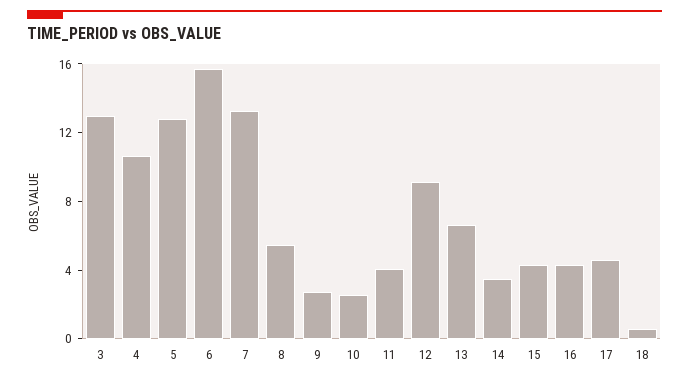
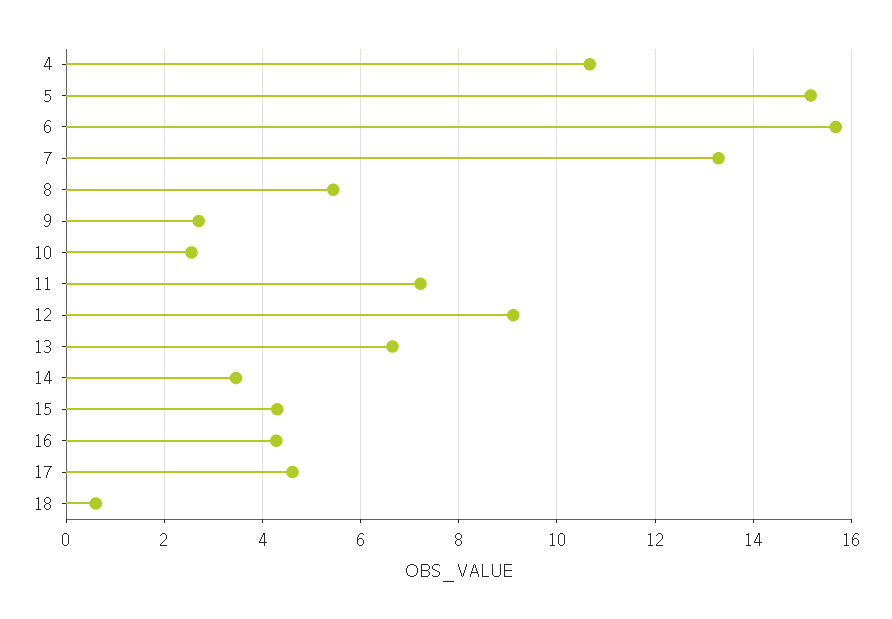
3: 13 -> none
5: 13 -> 15.2
11: 4 -> 7.2

